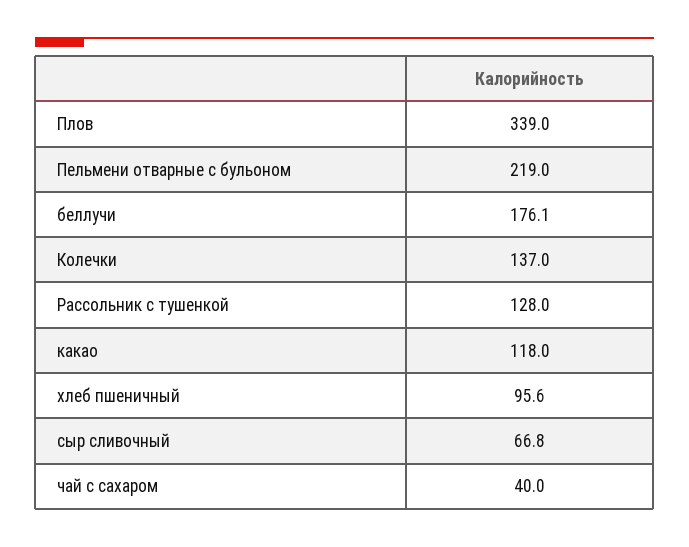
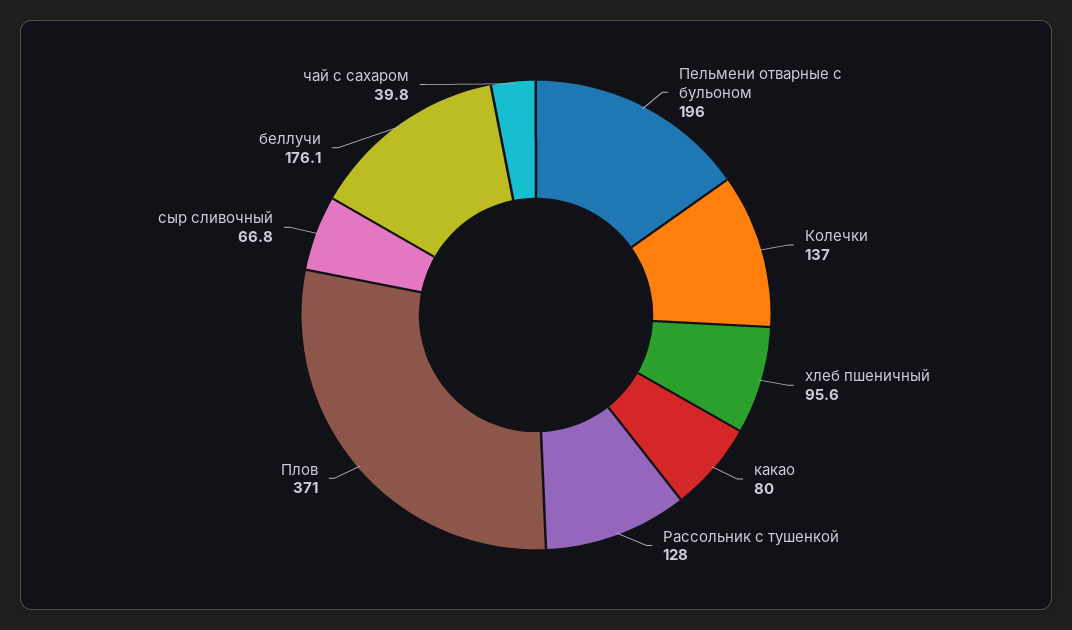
Плов: 339 -> 371
Пельмени отварные с бульоном: 219 -> 196
какао: 118 -> 80
чай с сахаром: 40 -> 39.8

